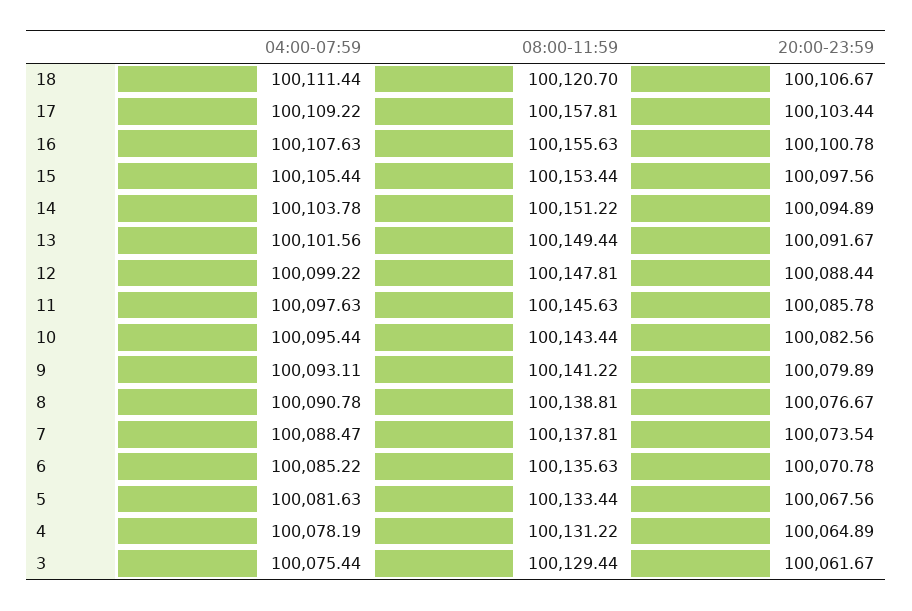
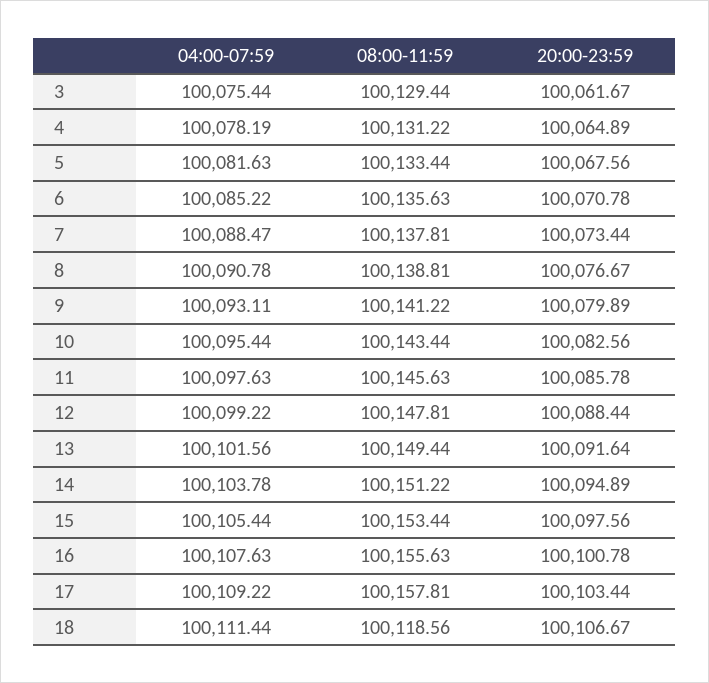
08:00-11:59, 18: 100120.7 -> 100118.56
20:00-23:59, 13: 100091.67 -> 100091.64
20:00-23:59, 7: 100073.54 -> 100073.44

